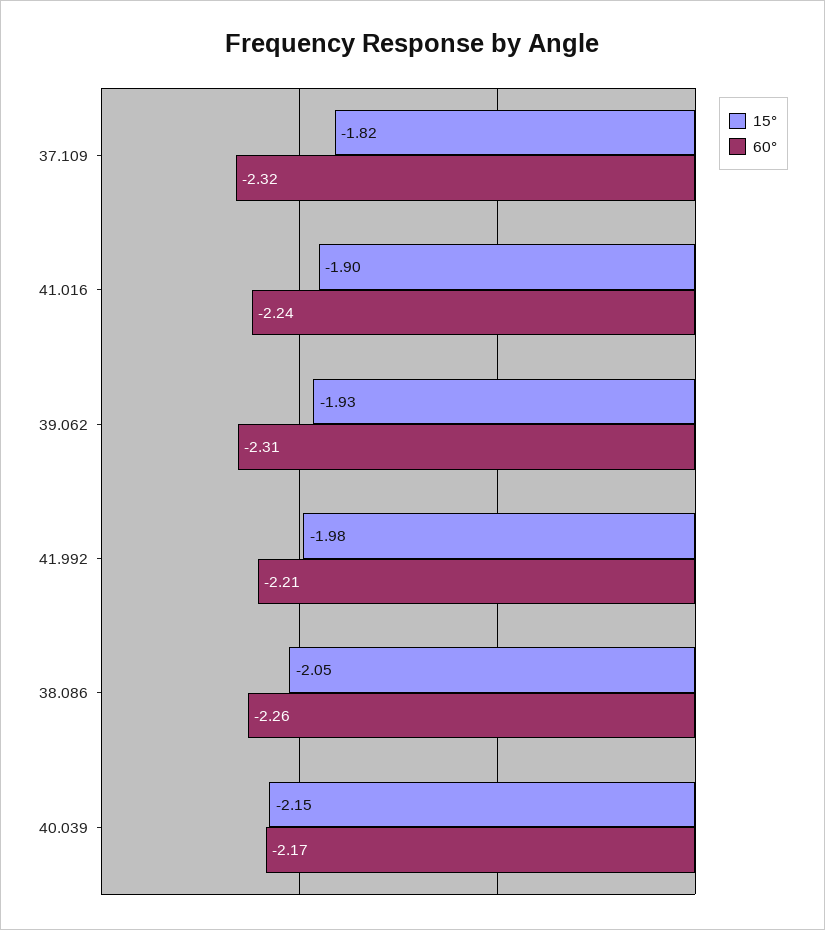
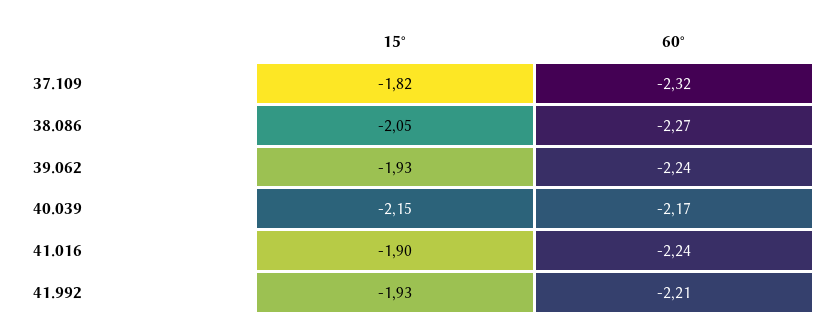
60°, 39.062: -2.31 -> -2.24
15°, 41.992: -1.98 -> -1.93
60°, 38.086: -2.26 -> -2.27

